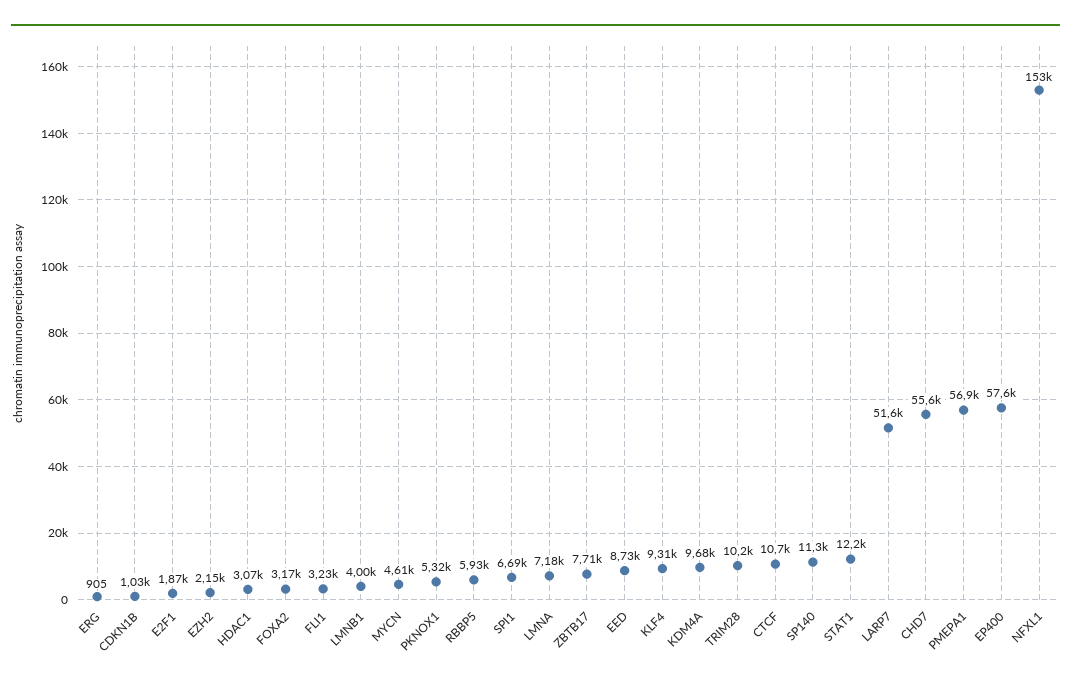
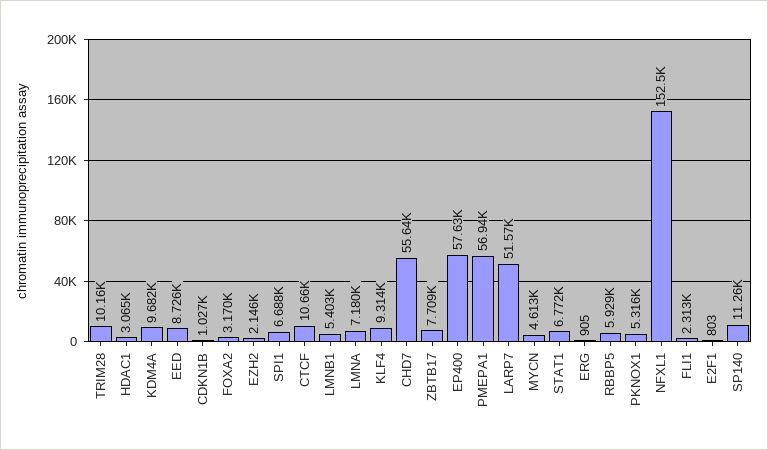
E2F1: 1870 -> 803
FLI1: 3230 -> 2313
LMNB1: 4000 -> 5403
STAT1: 12200 -> 6772

